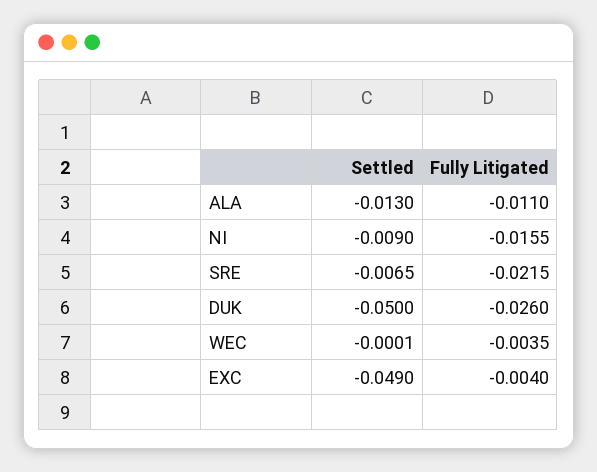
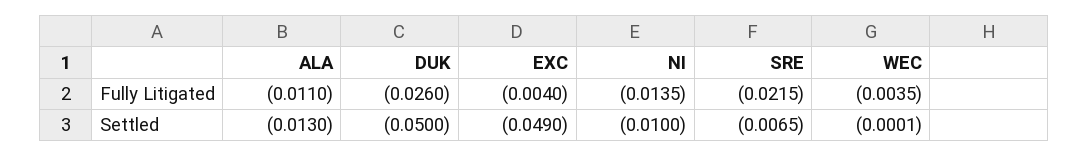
Settled, NI: -0.009 -> -0.01
Fully Litigated, NI: -0.0155 -> -0.0135

